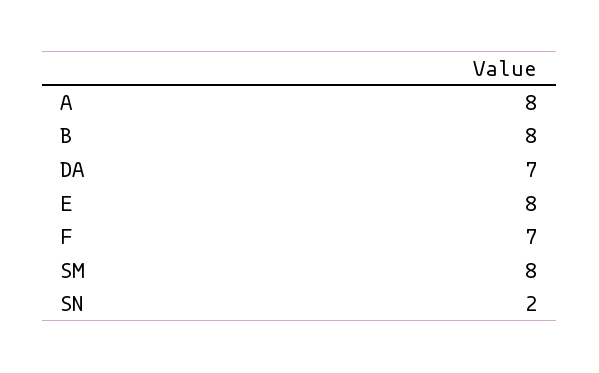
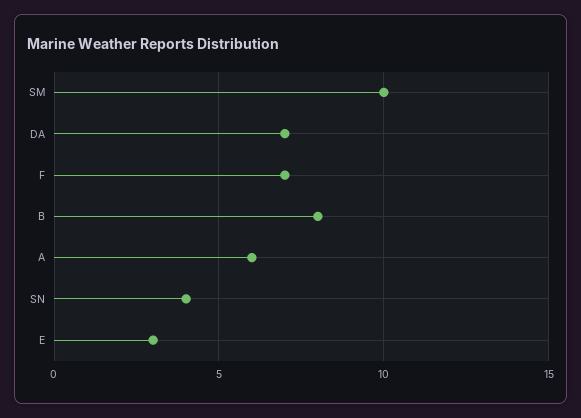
A: 8 -> 6
E: 8 -> 3
SM: 8 -> 10
SN: 2 -> 4

